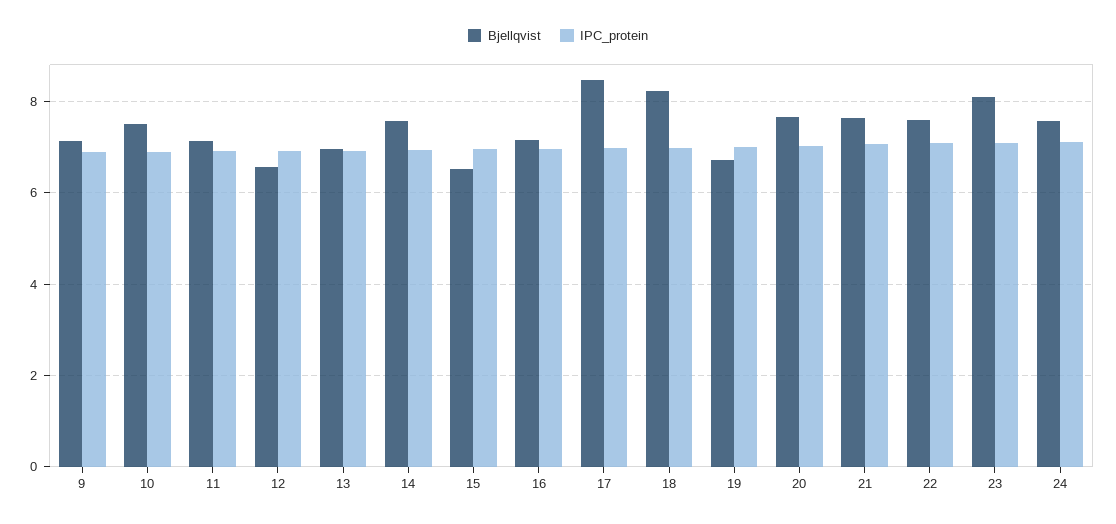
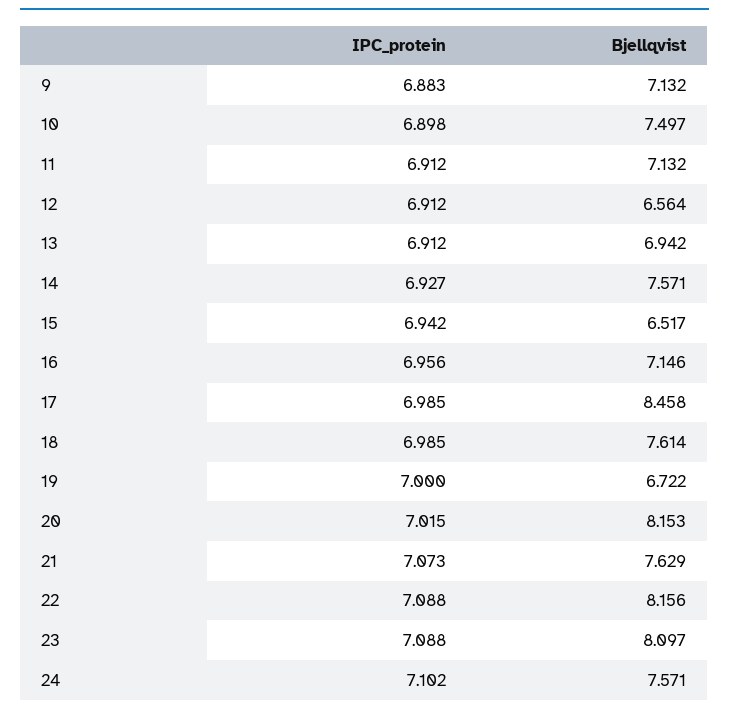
Bjellqvist, 18: 8.2 -> 7.614
Bjellqvist, 20: 7.6 -> 8.153
Bjellqvist, 22: 7.6 -> 8.156

